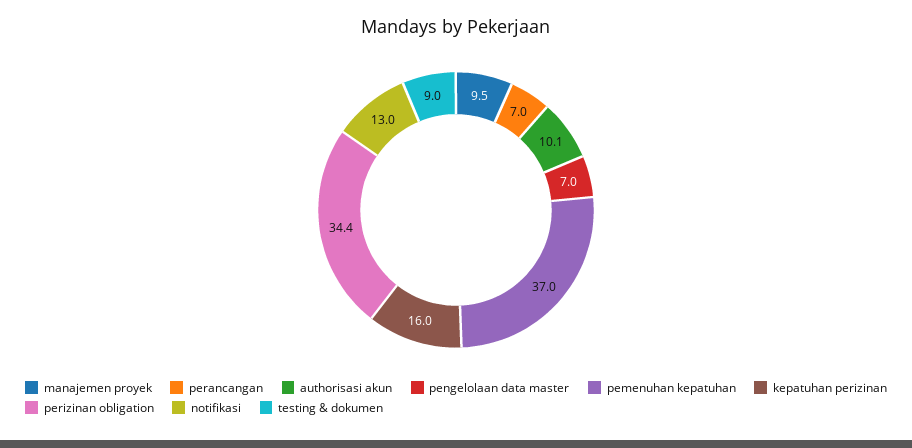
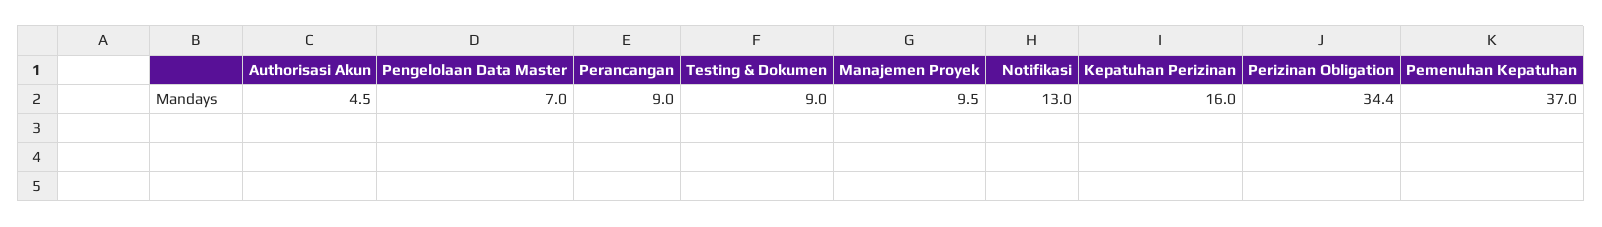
perancangan: 7 -> 9
authorisasi akun: 10.1 -> 4.5

